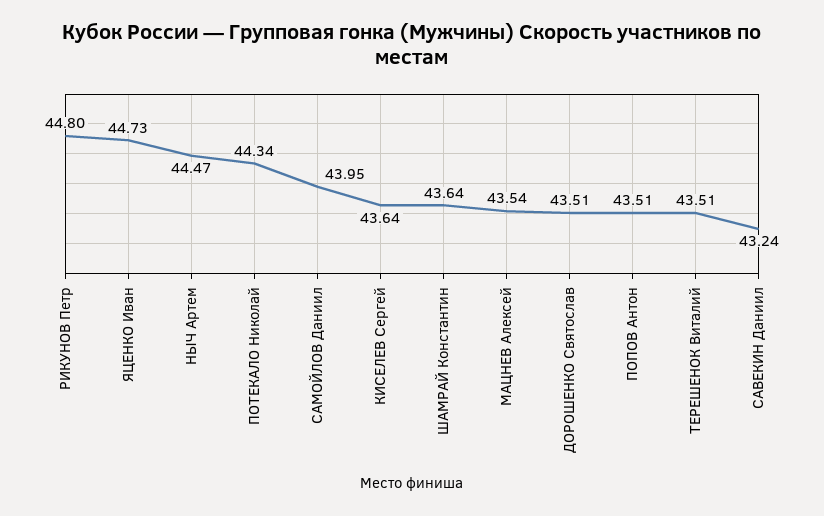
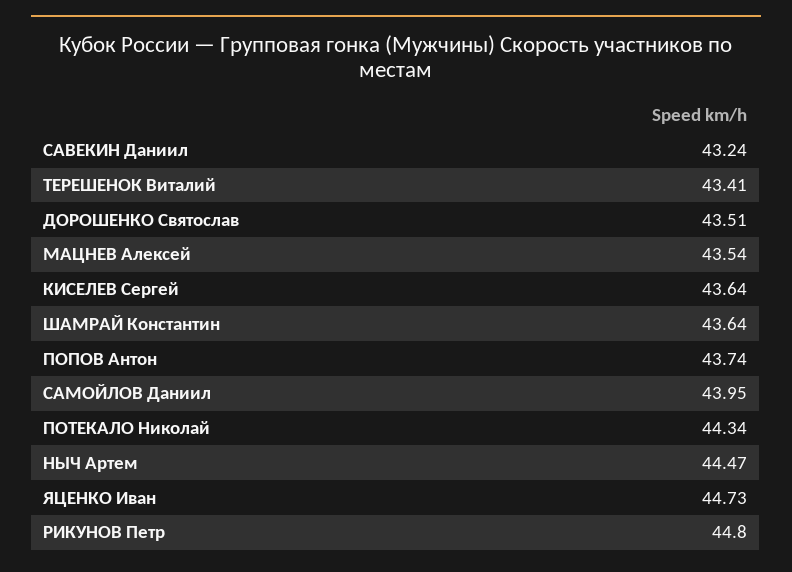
ПОПОВ Антон: 43.51 -> 43.74
ТЕРЕШЕНОК Виталий: 43.51 -> 43.41

